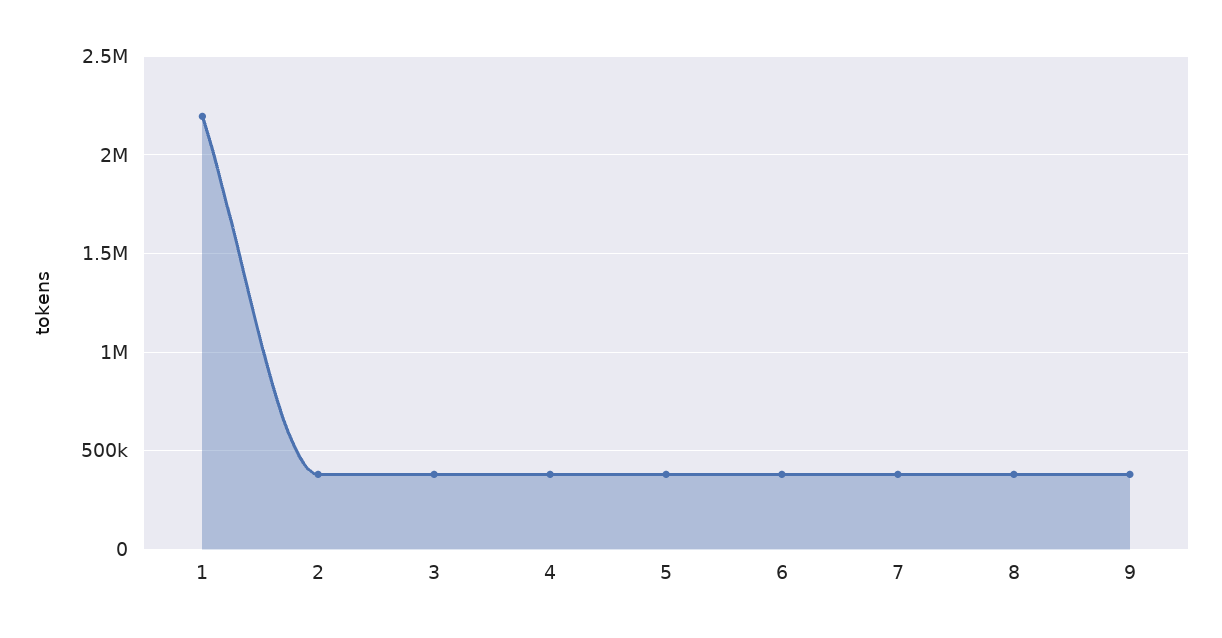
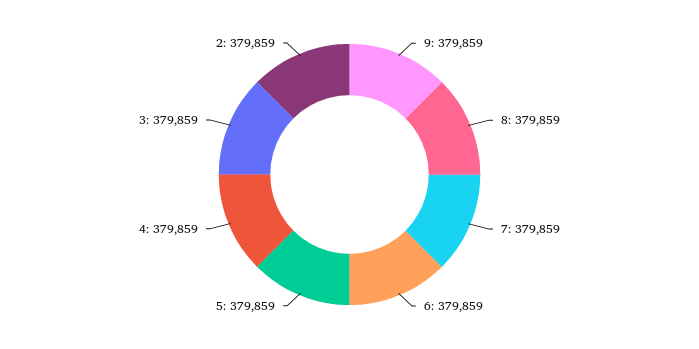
1: 2200000 -> none

